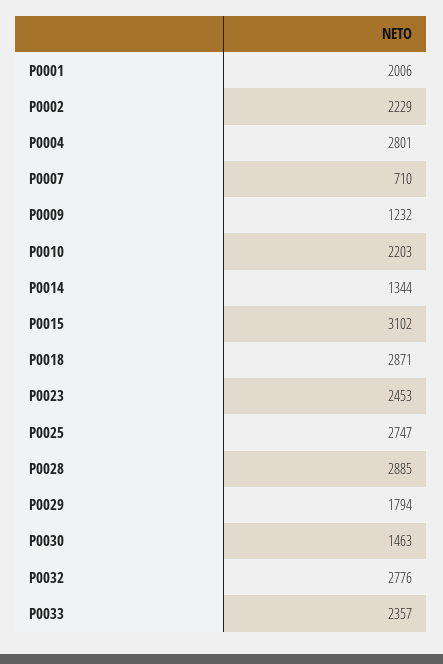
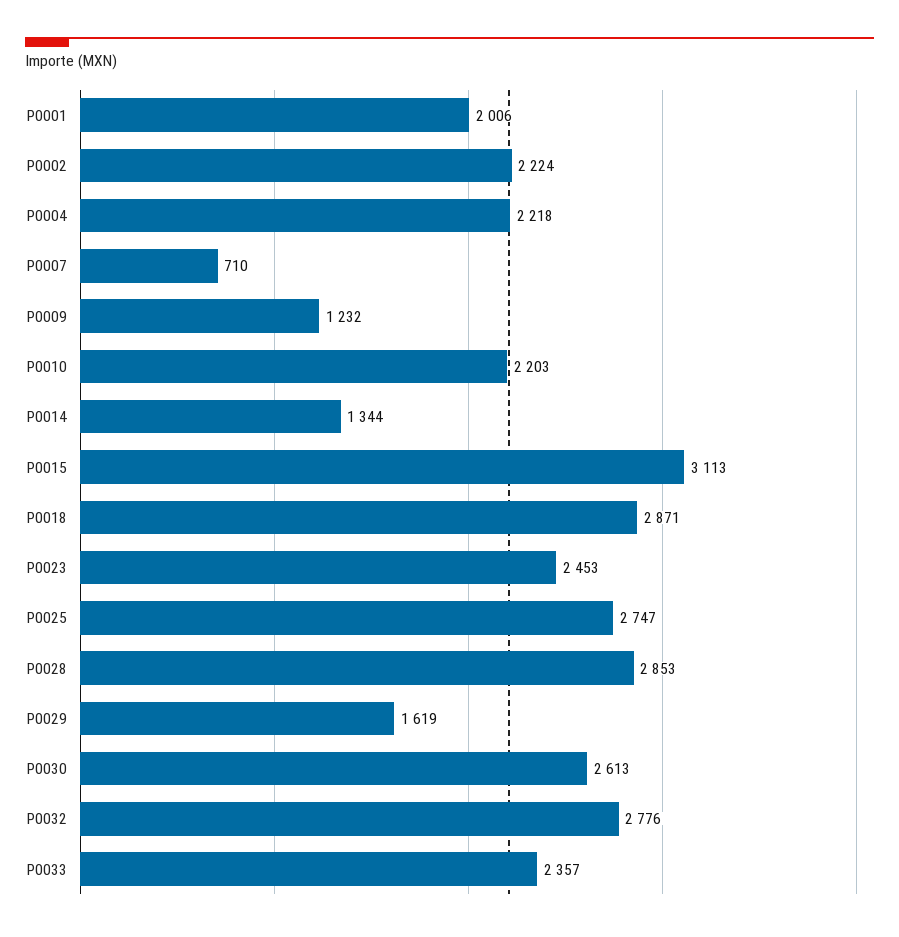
P0002: 2229 -> 2224
P0004: 2801 -> 2218
P0015: 3102 -> 3113
P0028: 2885 -> 2853
P0029: 1794 -> 1619
P0030: 1463 -> 2613

